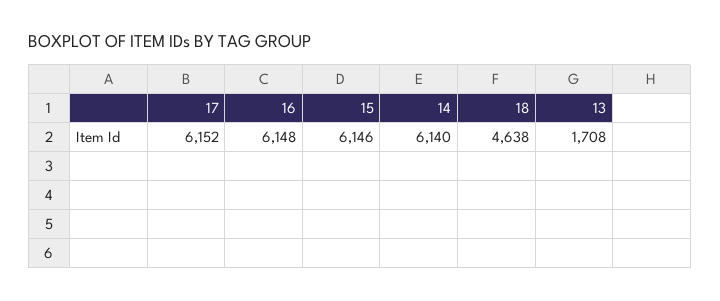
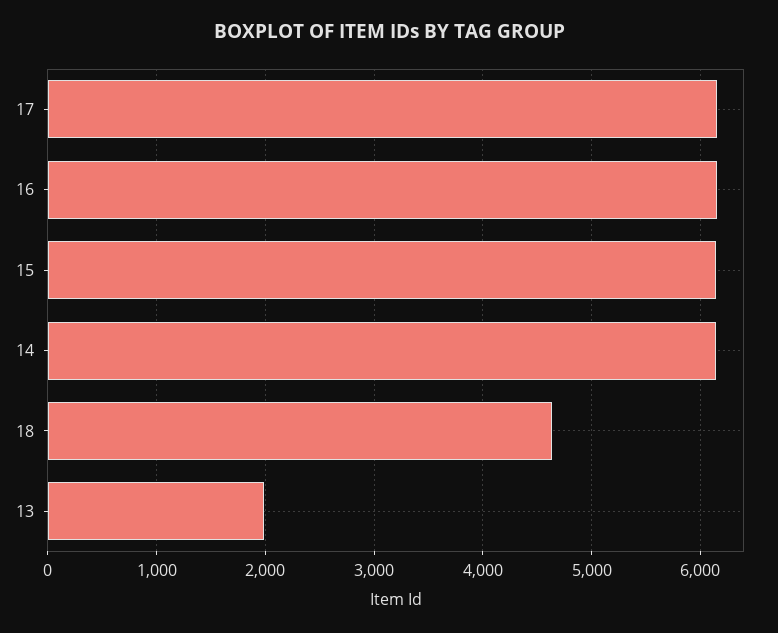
13: 1708 -> 2000

